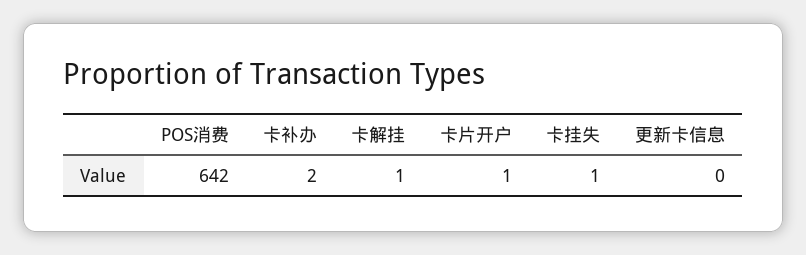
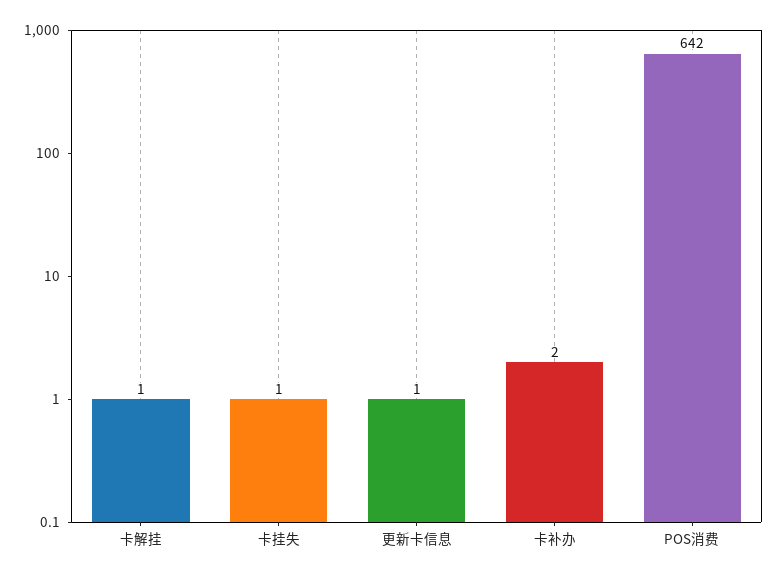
卡片开户: 1 -> none
更新卡信息: 0 -> 1

